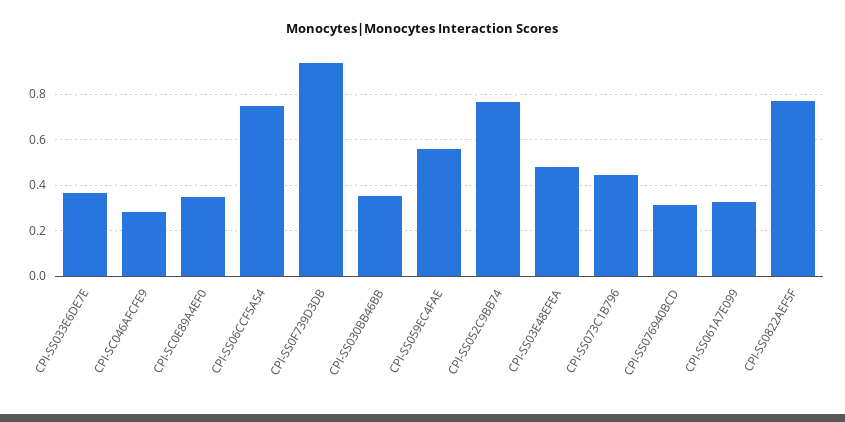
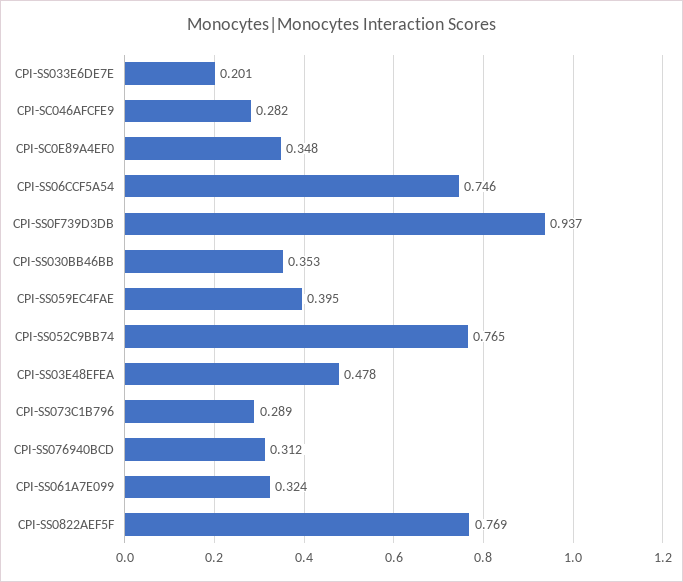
CPI-SS033E6DE7E: 0.35 -> 0.201
CPI-SS059EC4FAE: 0.55 -> 0.395
CPI-SS073C1B796: 0.45 -> 0.289

